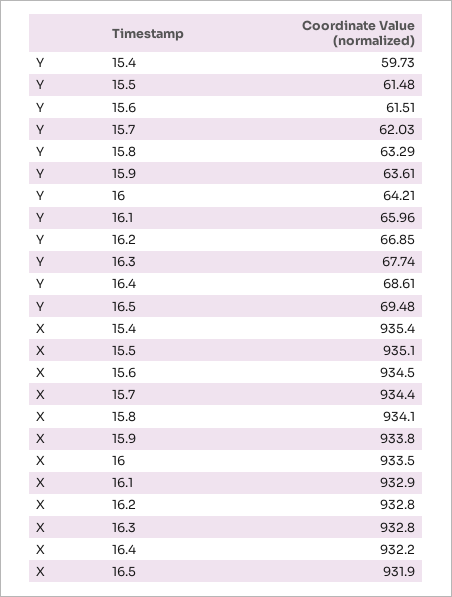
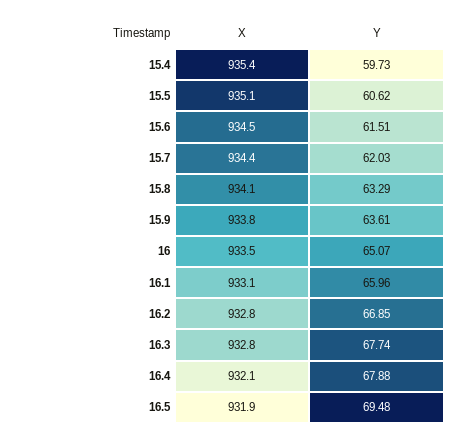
Y, 15.5: 61.48 -> 60.62
Y, 16: 64.21 -> 65.07
Y, 16.4: 68.61 -> 67.88
X, 16.1: 932.9 -> 933.1
X, 16.4: 932.2 -> 932.1

